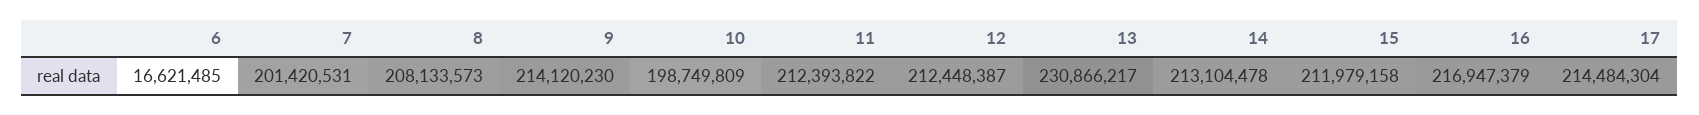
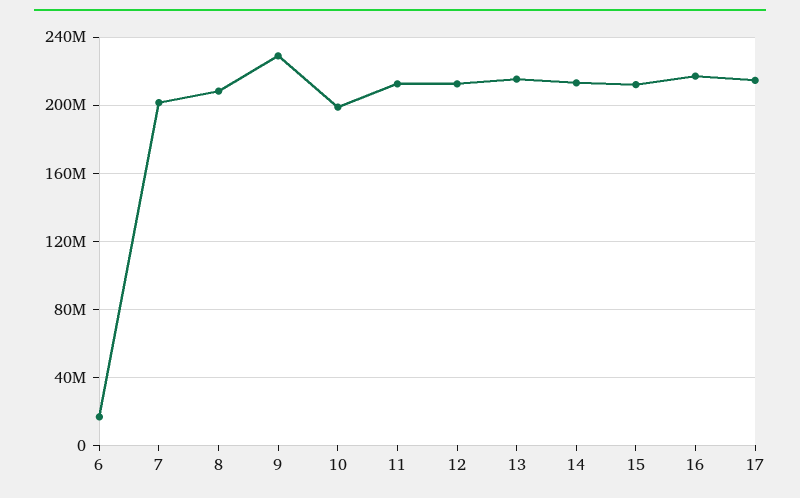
9: 214120230 -> 230000000
13: 230866217 -> 215000000

